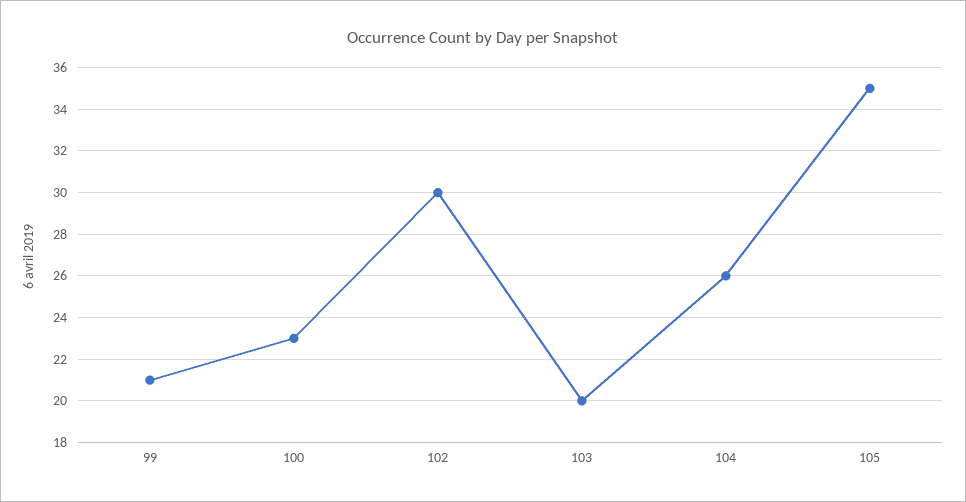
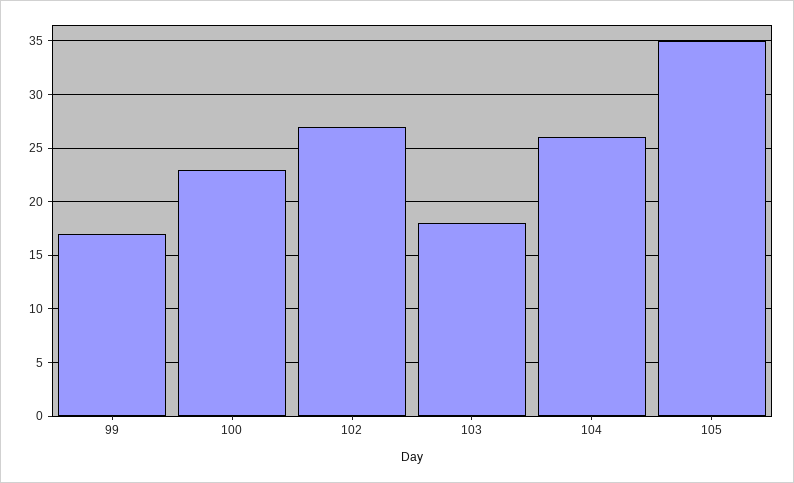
99: 21 -> 17
102: 30 -> 27
103: 20 -> 18

